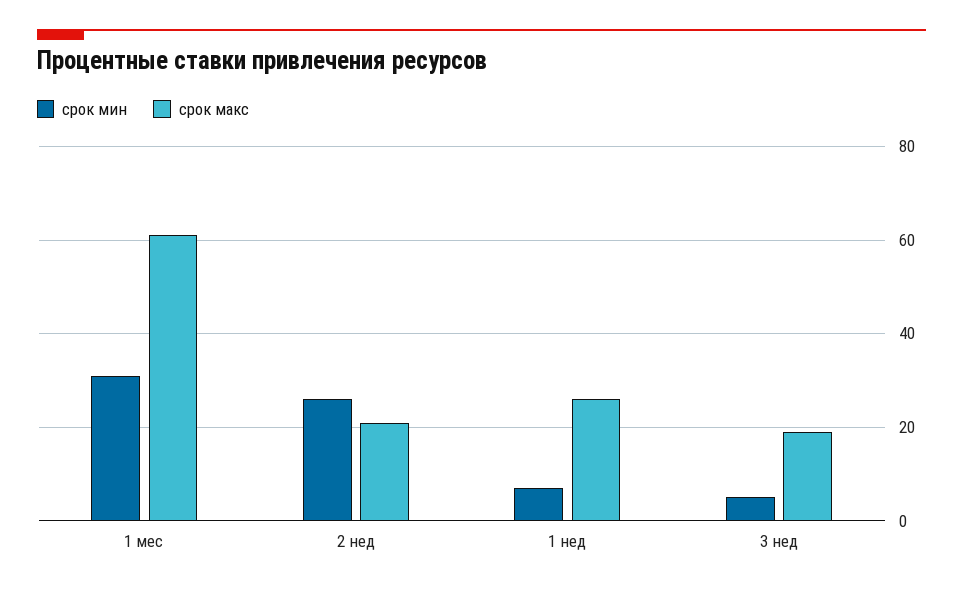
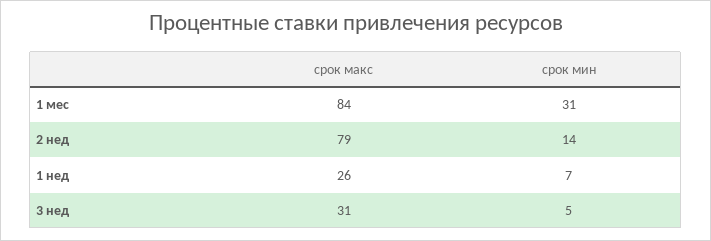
срок макс, 1 мес: 60 -> 84
срок мин, 2 нед: 25 -> 14
срок макс, 2 нед: 20 -> 79
срок макс, 3 нед: 20 -> 31

